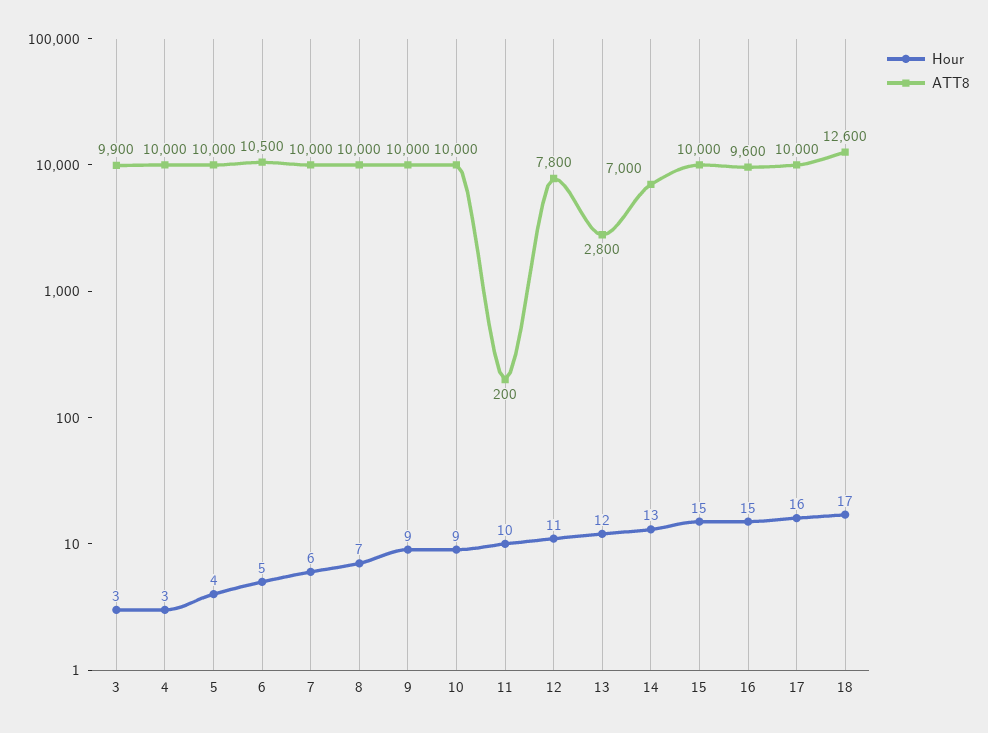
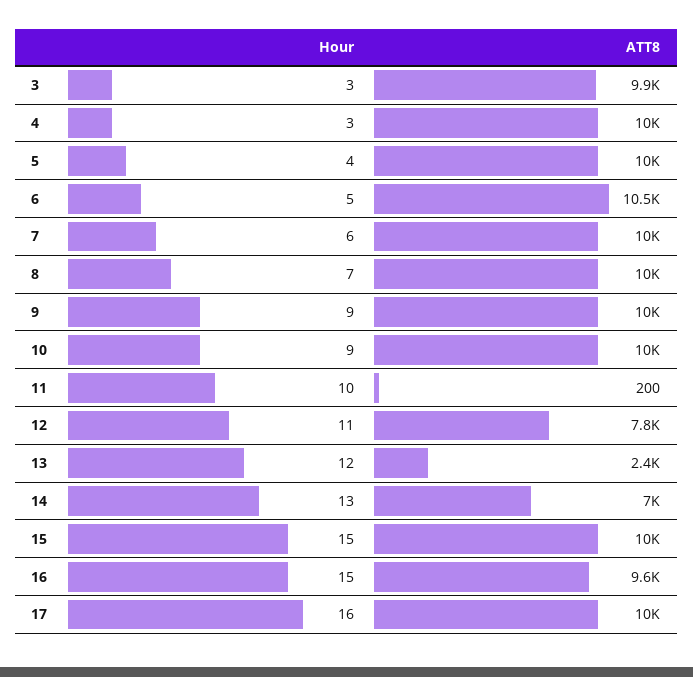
ATT8, 13: 2800 -> 2400
Hour, 18: 17 -> none
ATT8, 18: 12600 -> none

